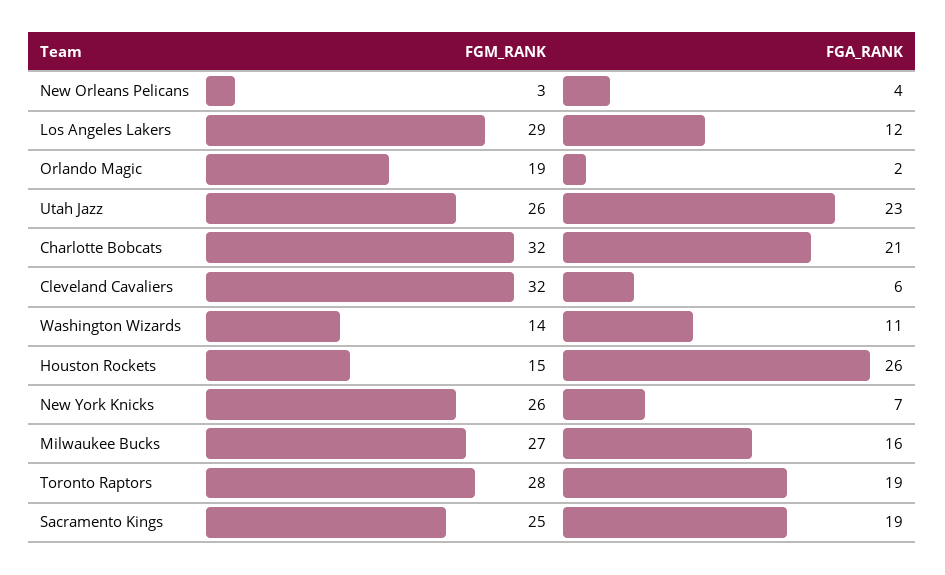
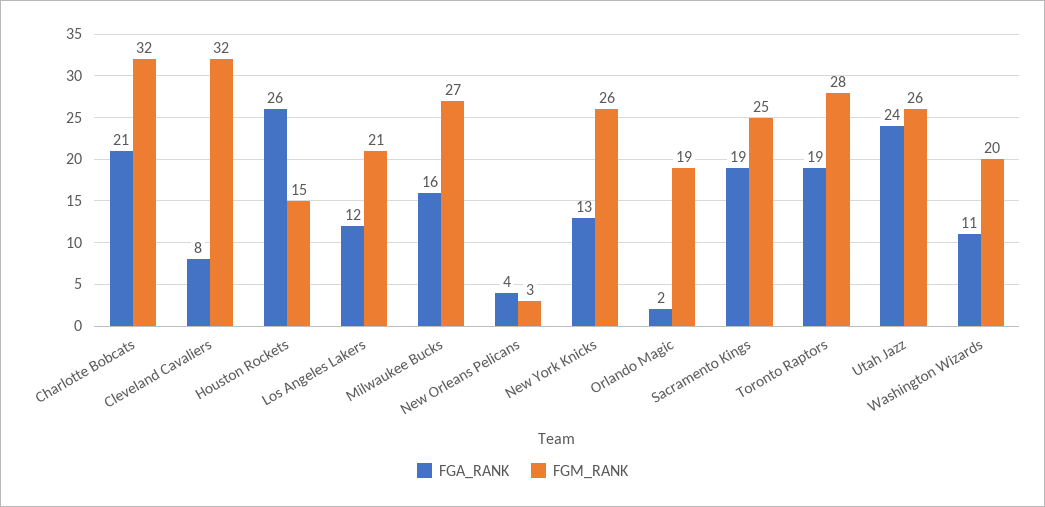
FGM_RANK, Los Angeles Lakers: 29 -> 21
FGA_RANK, Utah Jazz: 23 -> 24
FGA_RANK, Cleveland Cavaliers: 6 -> 8
FGM_RANK, Washington Wizards: 14 -> 20
FGA_RANK, New York Knicks: 7 -> 13

